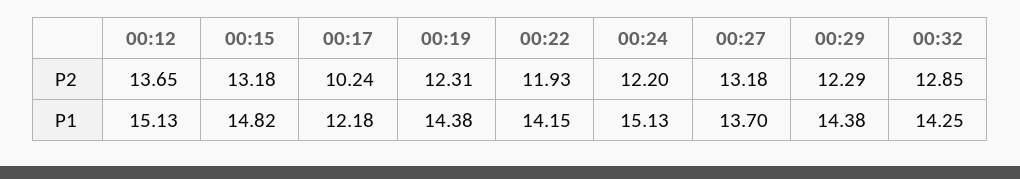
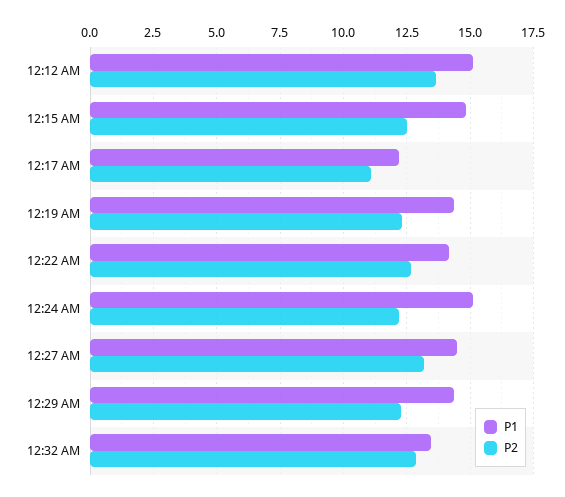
P2, 00:15: 13.18 -> 12.5
P2, 00:17: 10.24 -> 11
P2, 00:22: 11.93 -> 12.75
P1, 00:27: 13.7 -> 14.5
P1, 00:32: 14.25 -> 13.5

